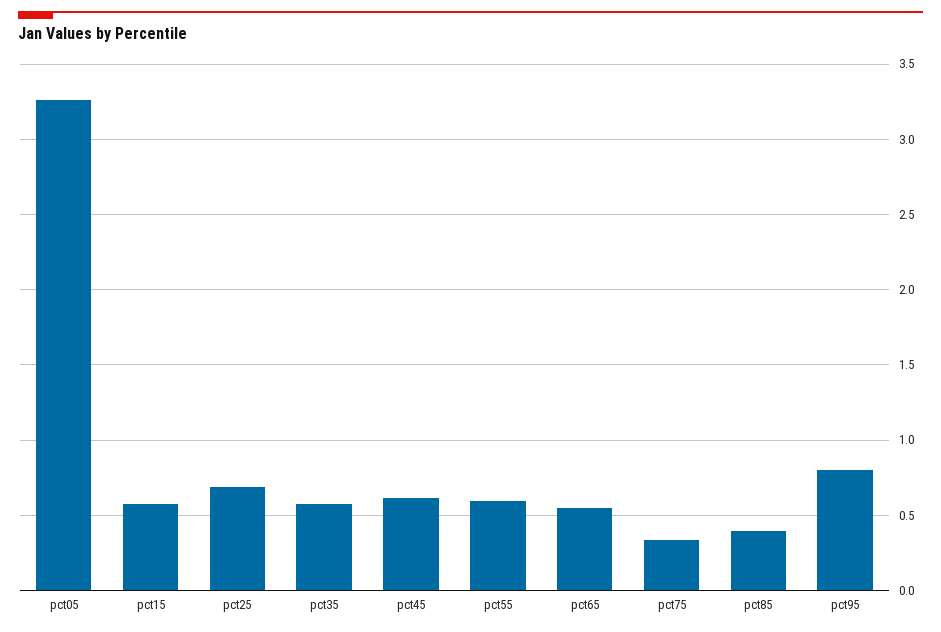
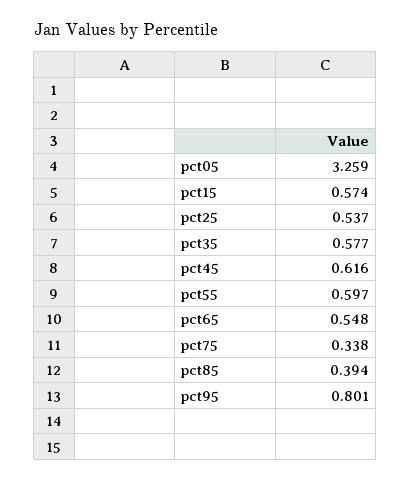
pct25: 0.7 -> 0.537

